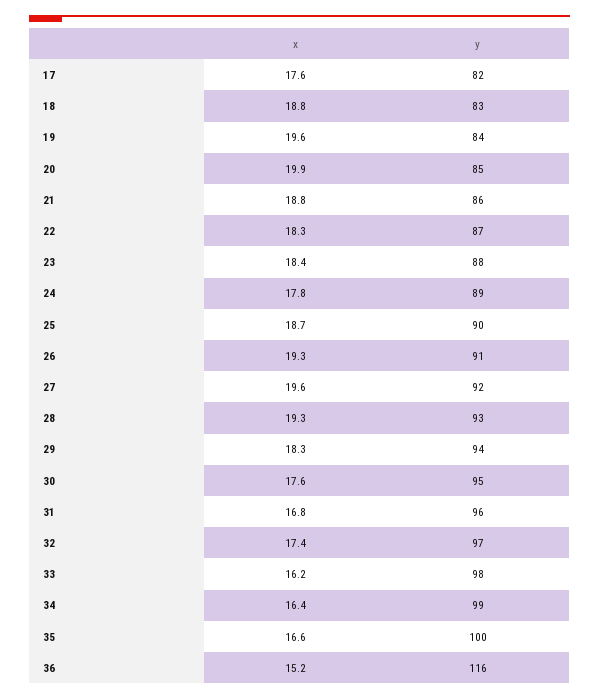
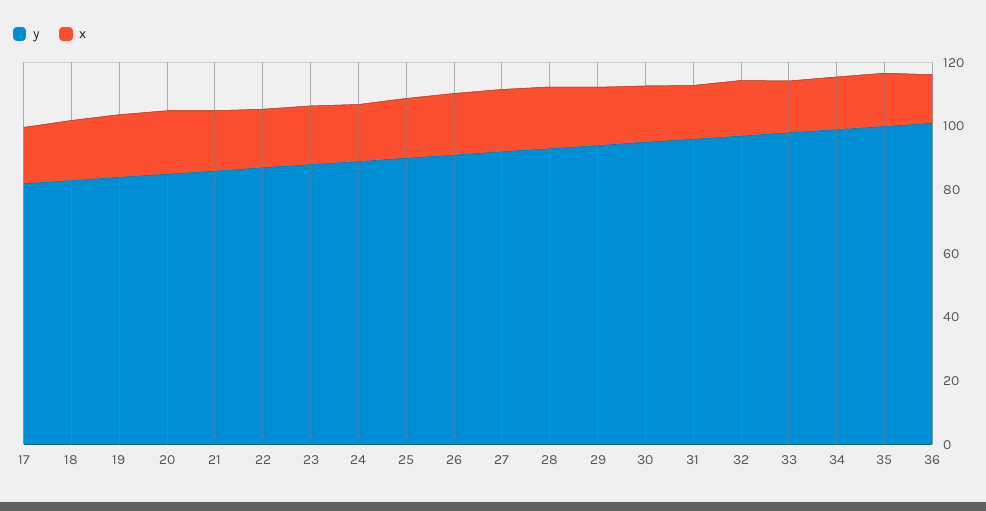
y, 36: 116 -> 100

